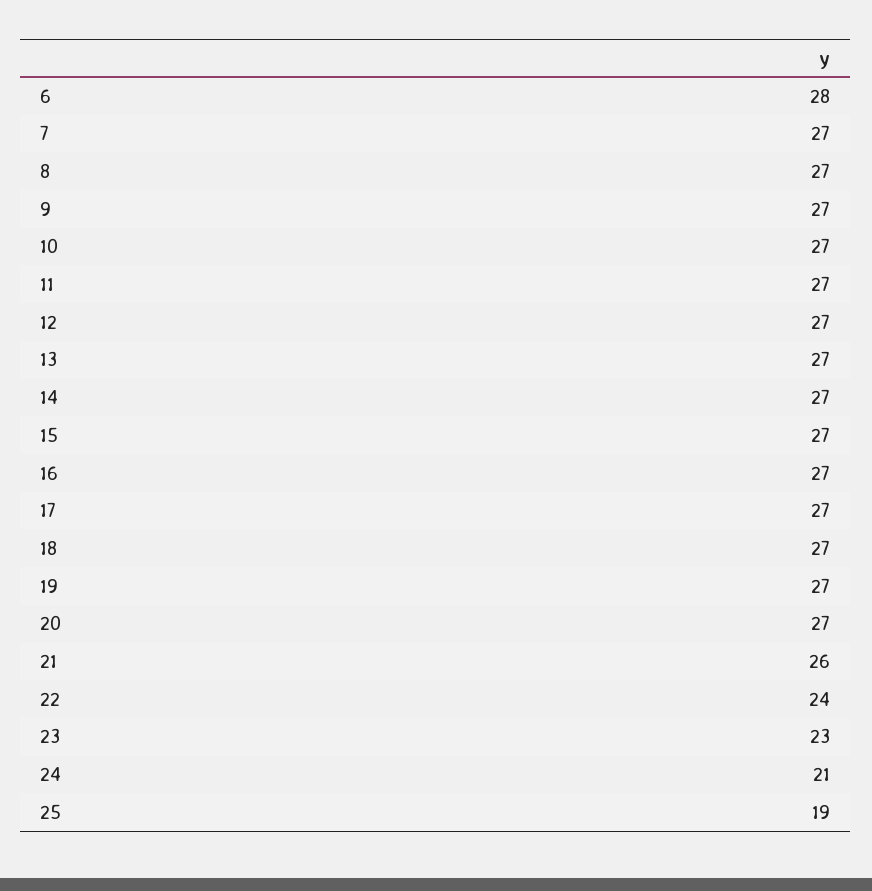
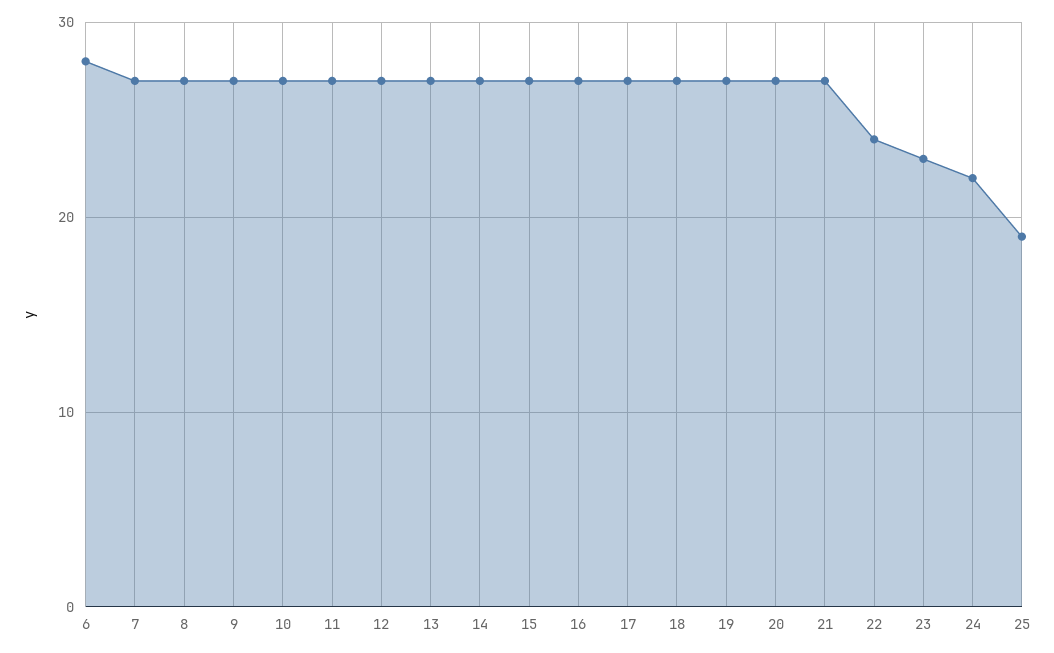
21: 26 -> 27
24: 21 -> 22

